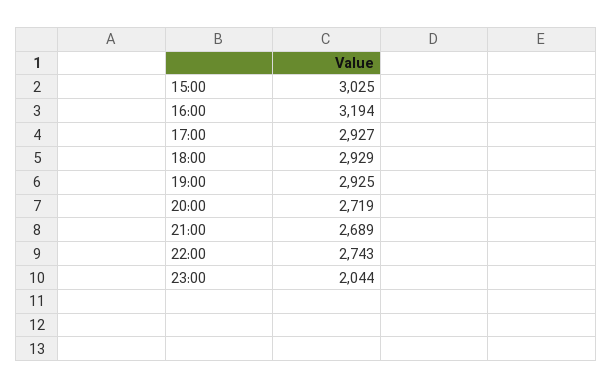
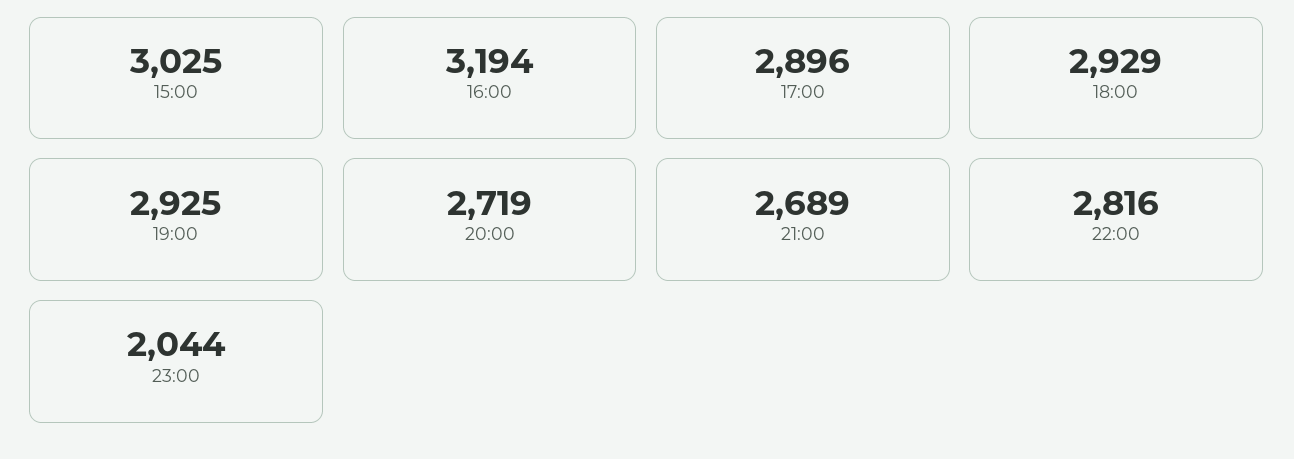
17:00: 2927 -> 2896
22:00: 2743 -> 2816

